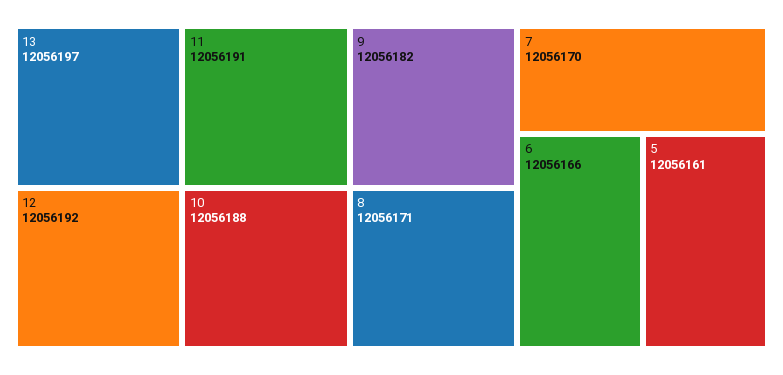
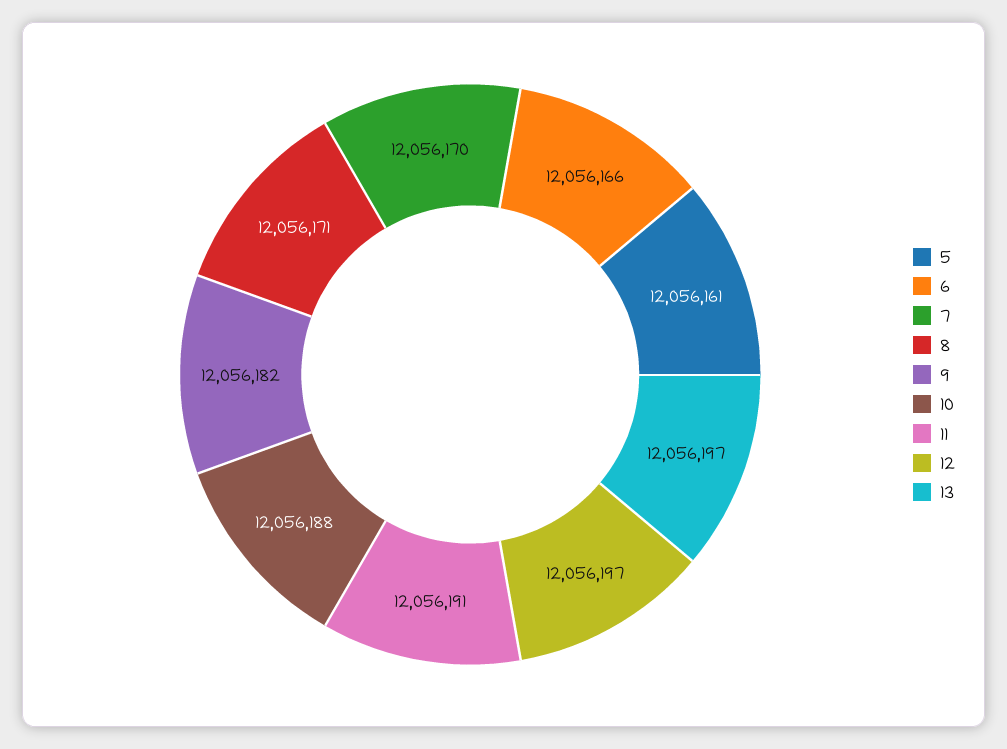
12: 12056192 -> 12056197

